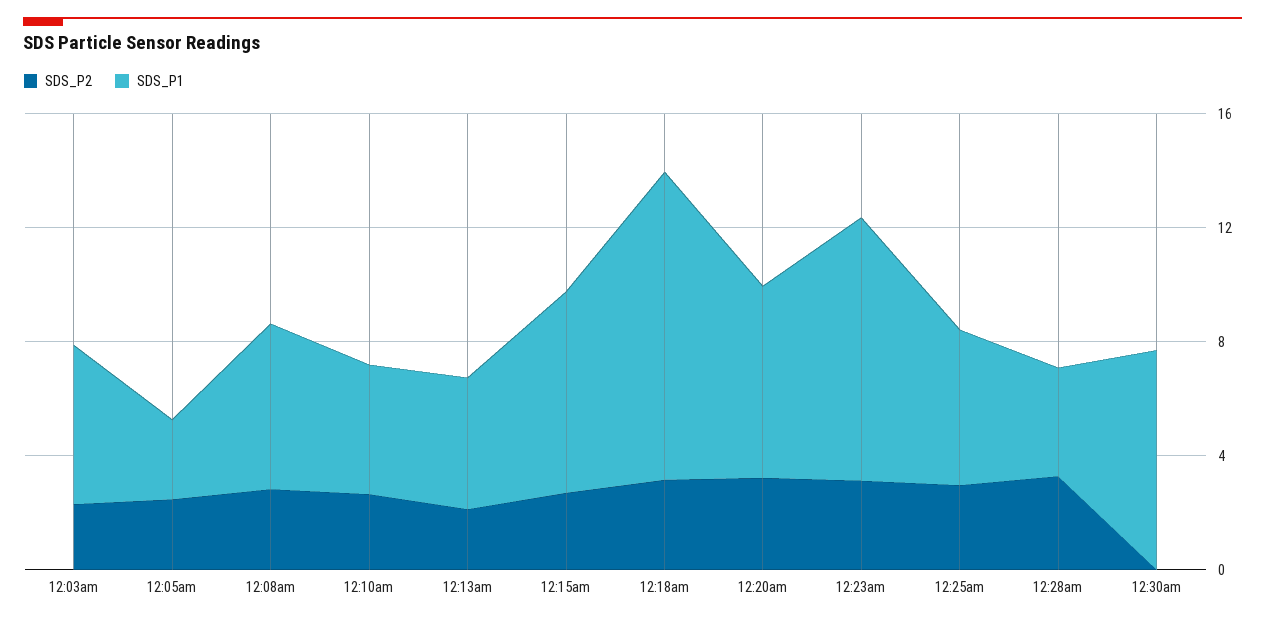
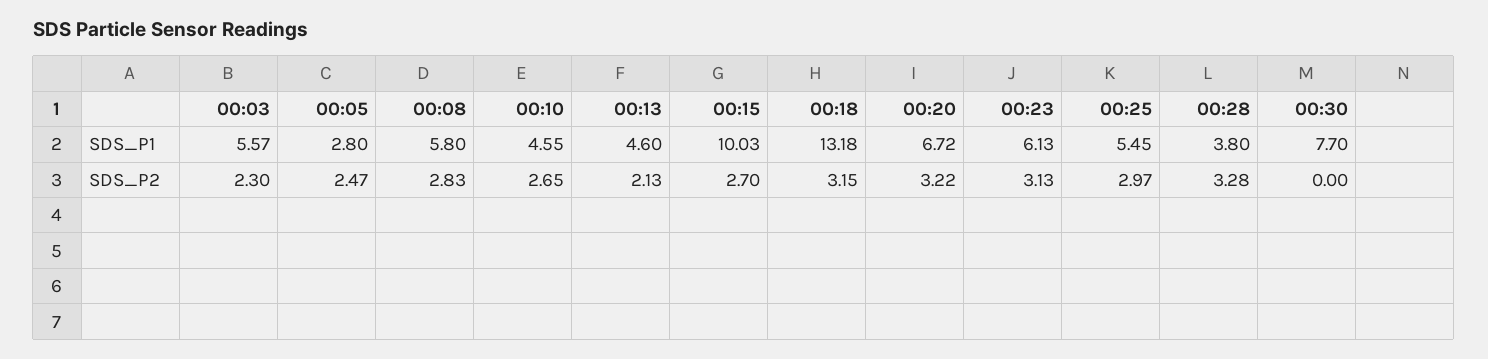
SDS_P1, 12:15am: 7 -> 10.03
SDS_P1, 12:18am: 11 -> 13.18
SDS_P1, 12:23am: 9 -> 6.13

